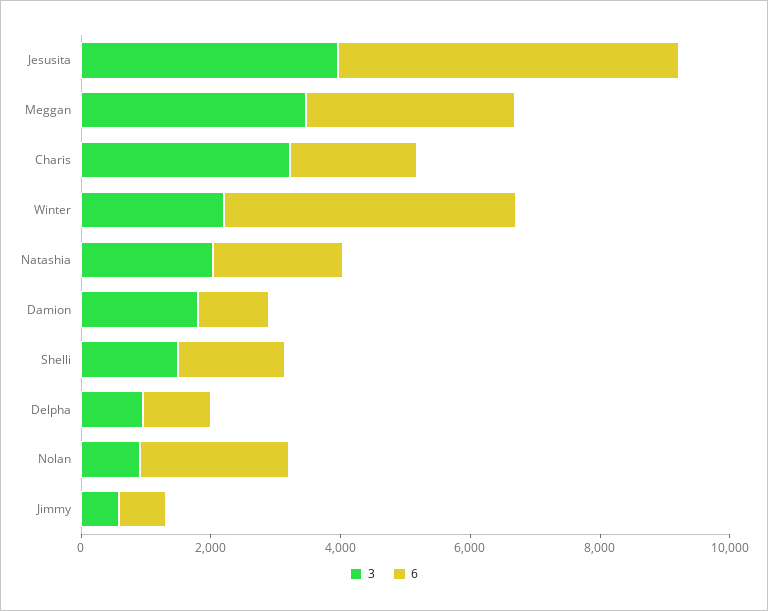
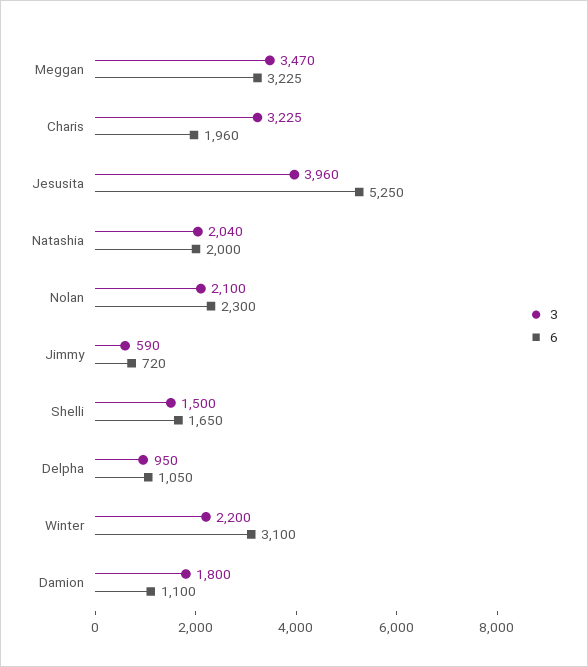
6, Winter: 4500 -> 3100
3, Nolan: 1000 -> 2100

